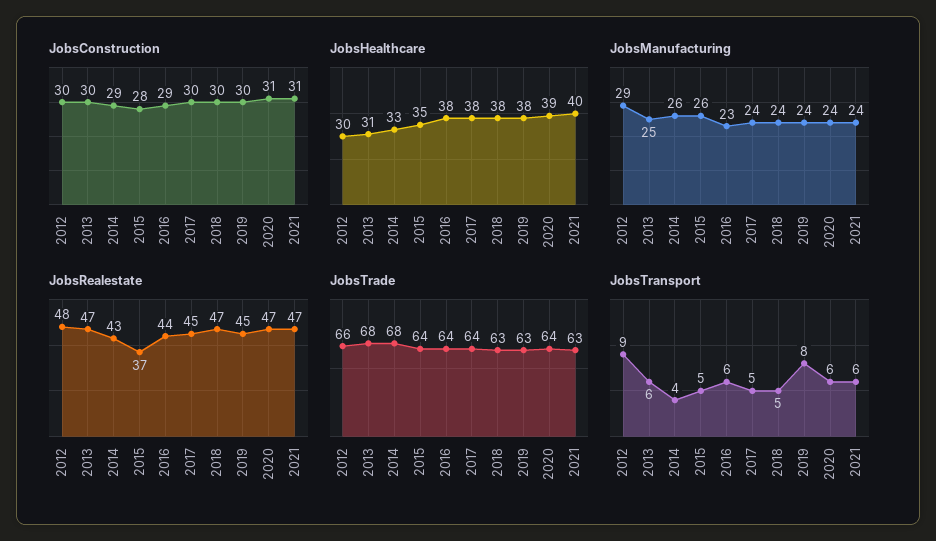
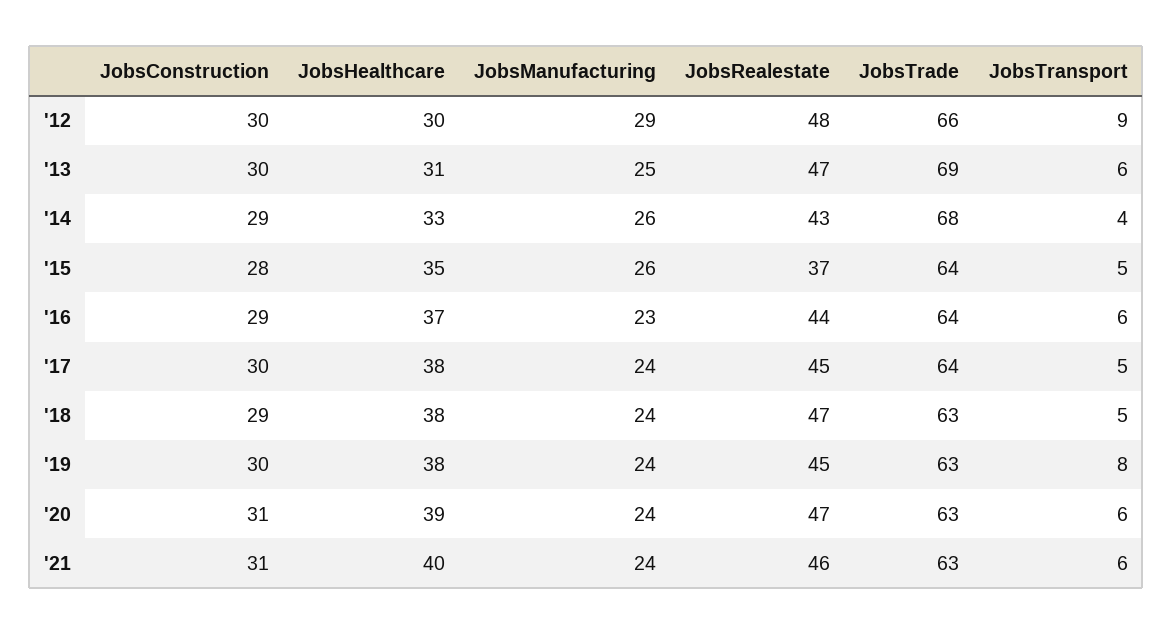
JobsConstruction, 2018: 30 -> 29
JobsHealthcare, 2016: 38 -> 37
JobsRealestate, 2021: 47 -> 46
JobsTrade, 2013: 68 -> 69
JobsTrade, 2020: 64 -> 63

